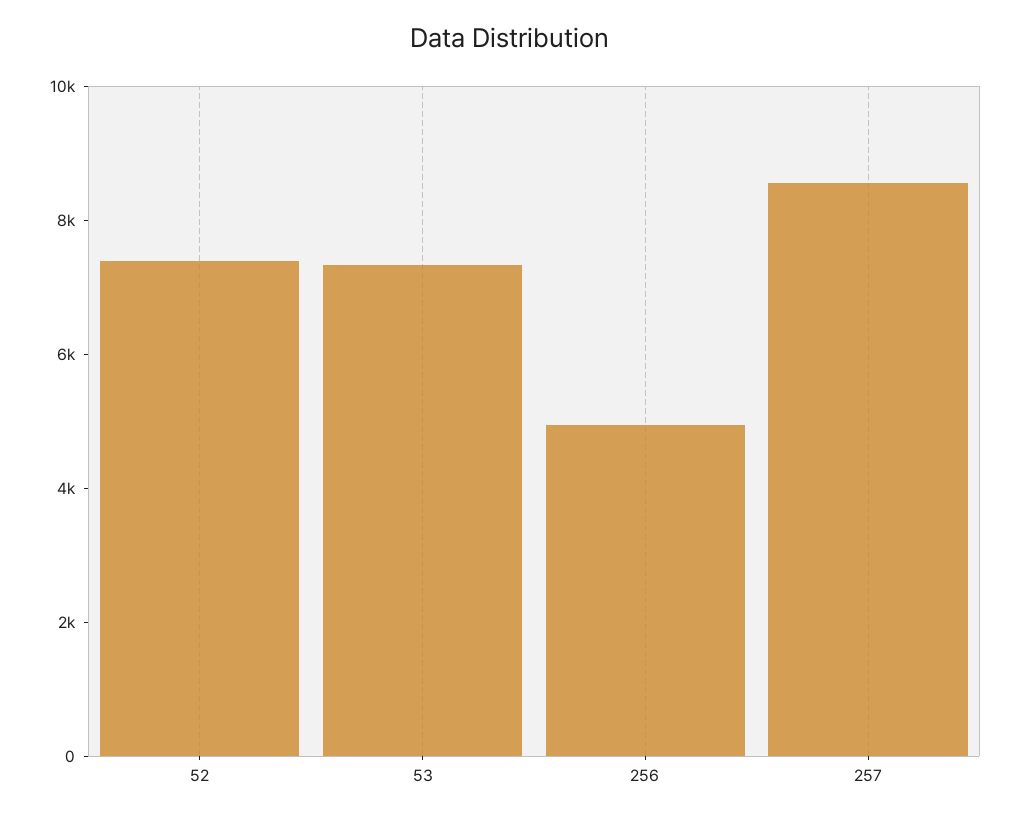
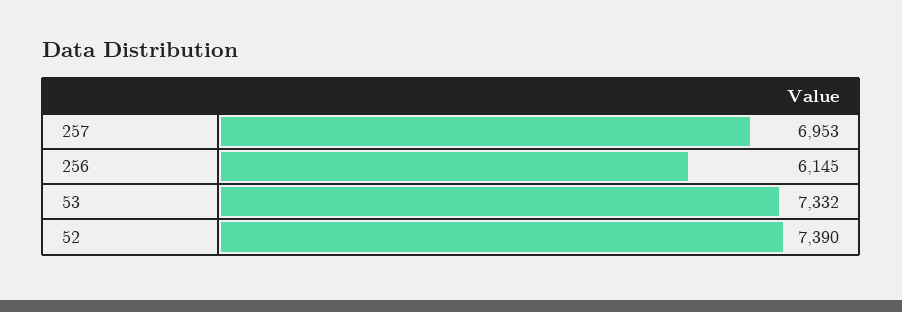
256: 5000 -> 6145
257: 8500 -> 6953

